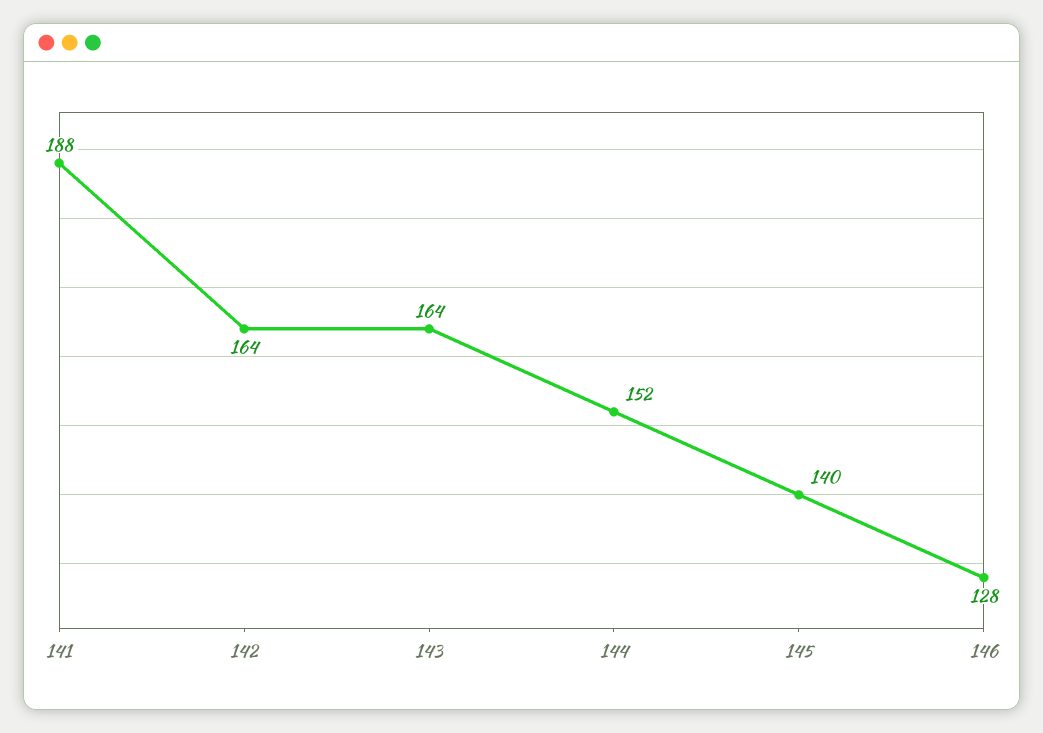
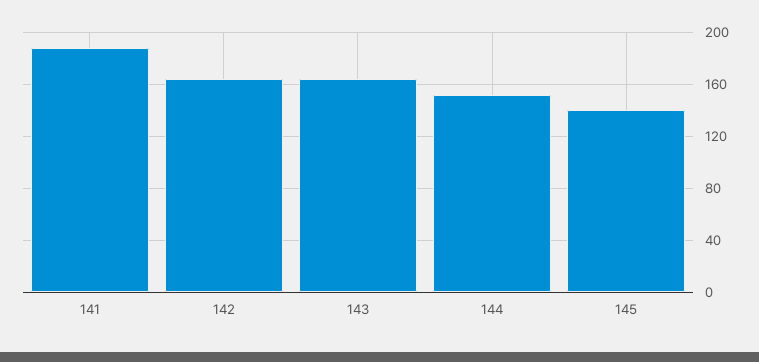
146: 128 -> none

